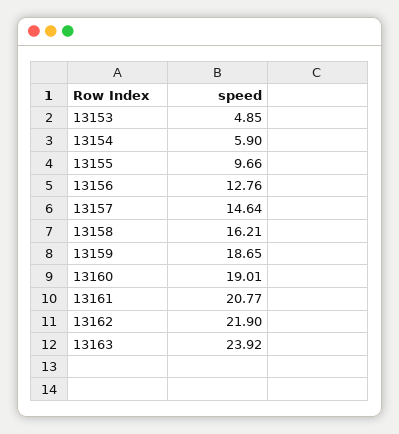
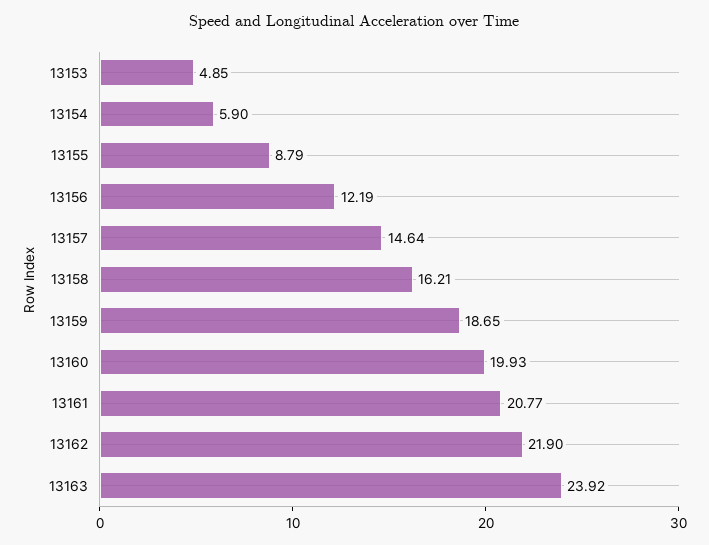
13155: 9.66 -> 8.79
13156: 12.76 -> 12.19
13160: 19.01 -> 19.93

